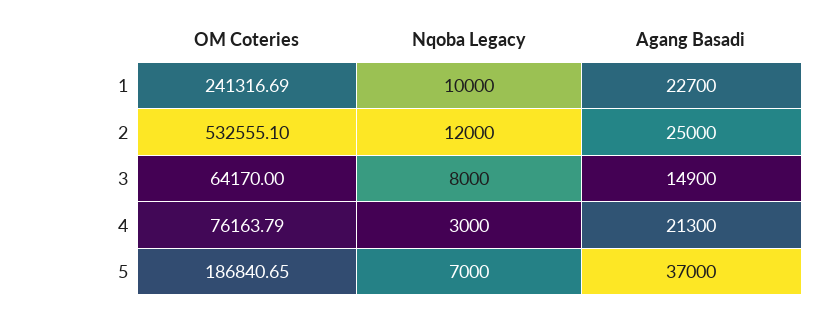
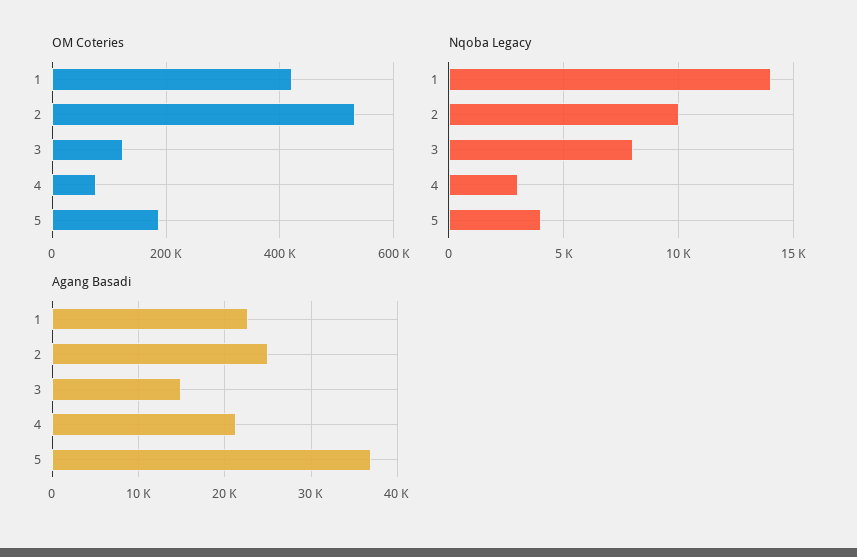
OM Coteries, 1: 241316.69 -> 420000
Nqoba Legacy, 1: 10000 -> 14000
Nqoba Legacy, 2: 12000 -> 10000
OM Coteries, 3: 64170 -> 120000
Nqoba Legacy, 5: 7000 -> 4000

